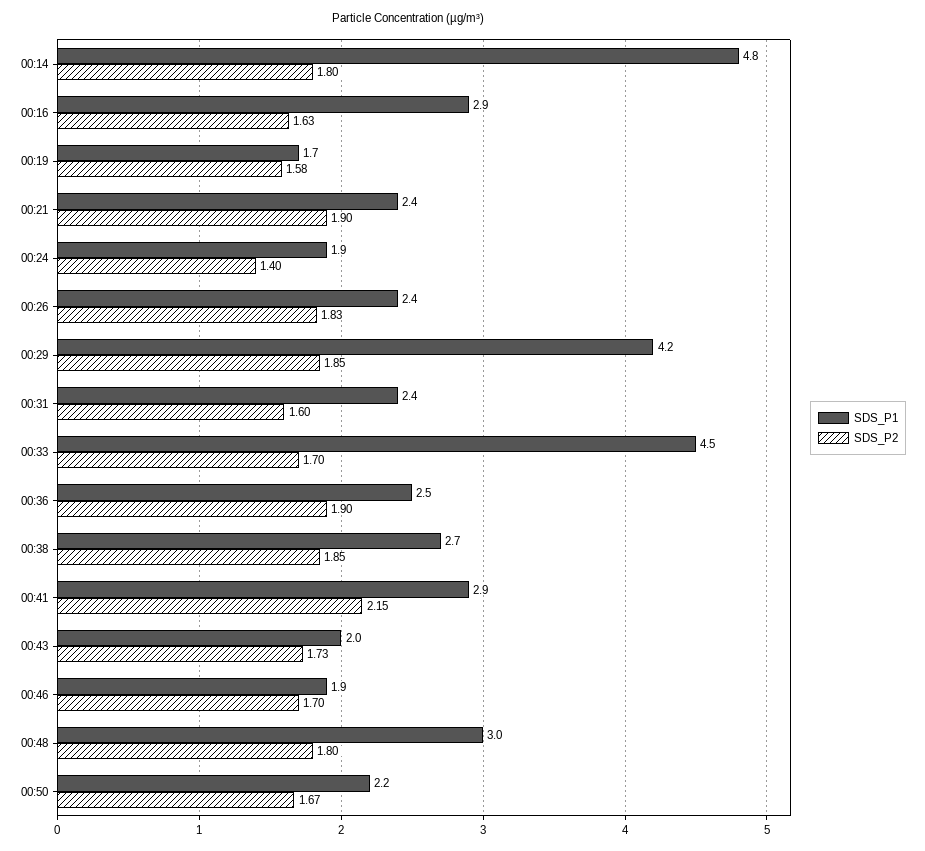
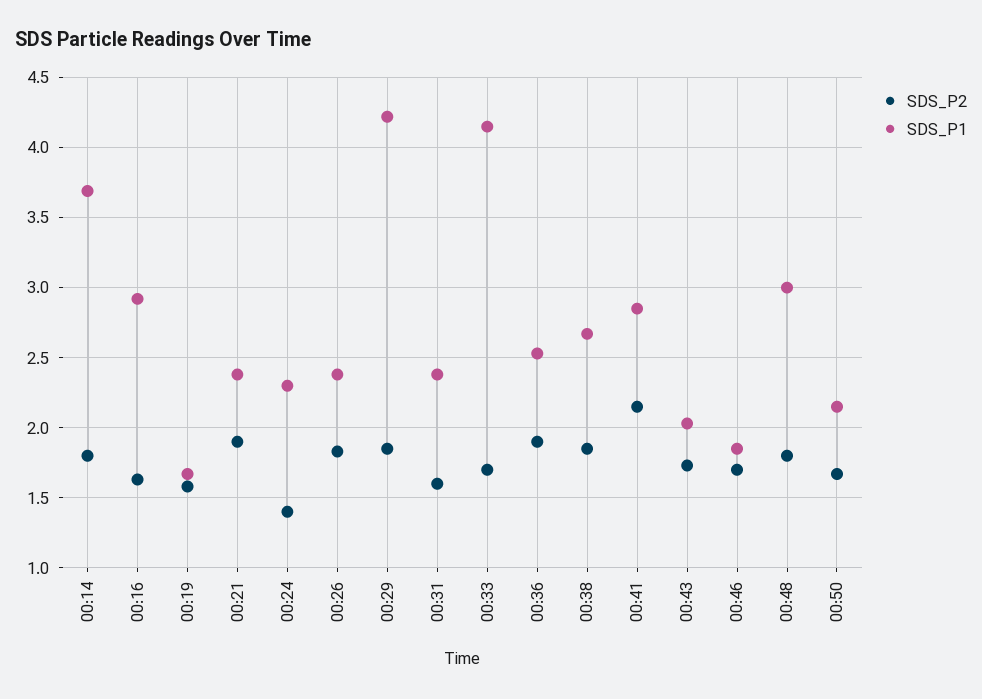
SDS_P1, 00:14: 4.8 -> 3.7
SDS_P1, 00:24: 1.9 -> 2.3
SDS_P1, 00:33: 4.5 -> 4.15

